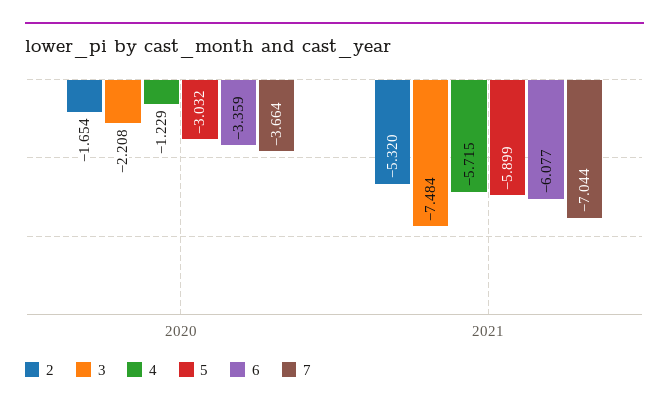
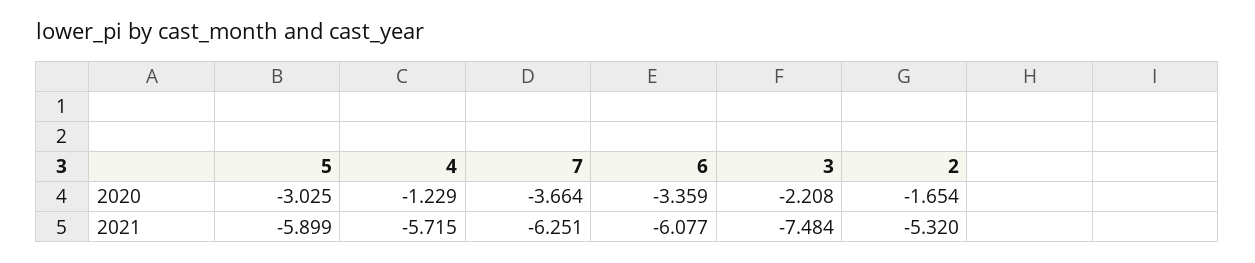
5, 2020: -3.032 -> -3.025
7, 2021: -7.044 -> -6.251

